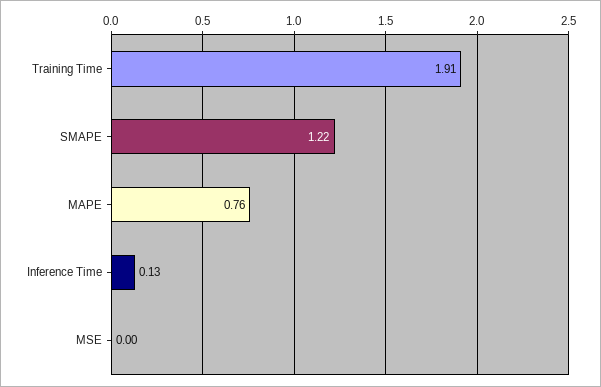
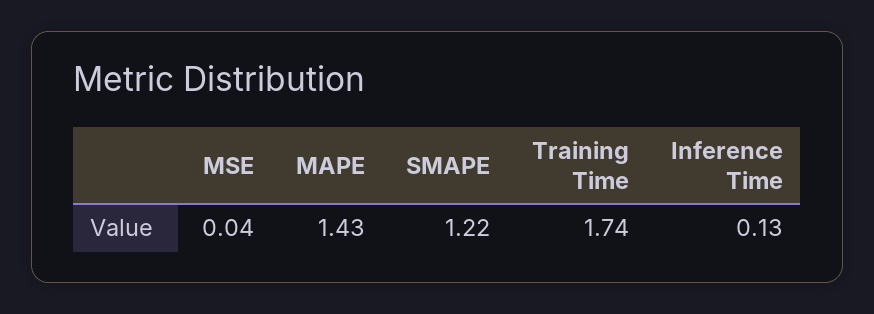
Training Time: 1.91 -> 1.74
MAPE: 0.76 -> 1.43
MSE: 0 -> 0.04

